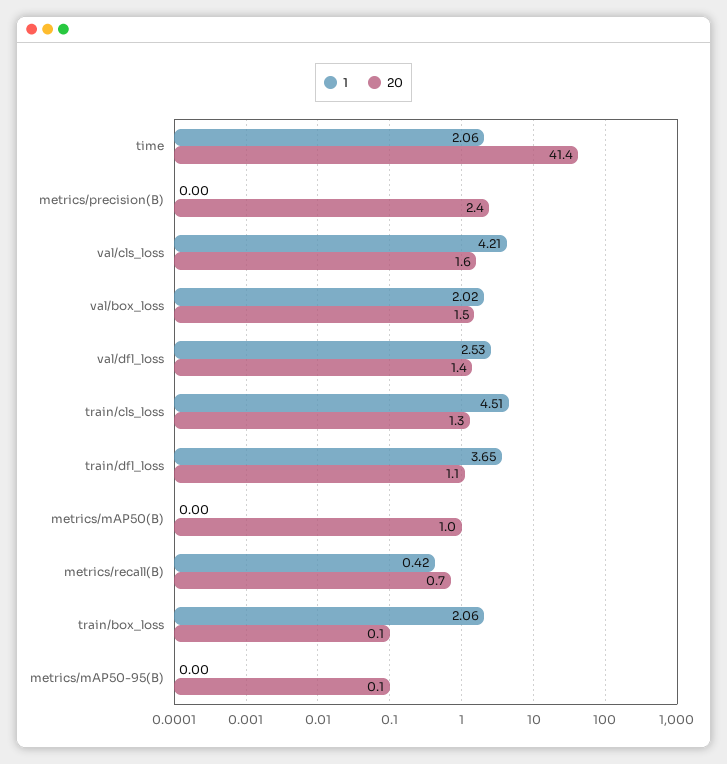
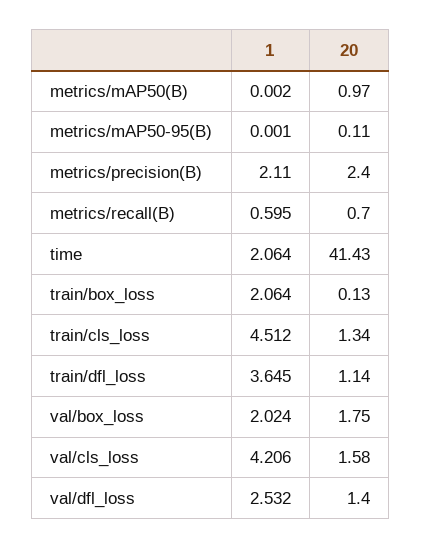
1, metrics/precision(B): 0 -> 2.11
20, val/box_loss: 1.5 -> 1.75
1, metrics/recall(B): 0.42 -> 0.595

